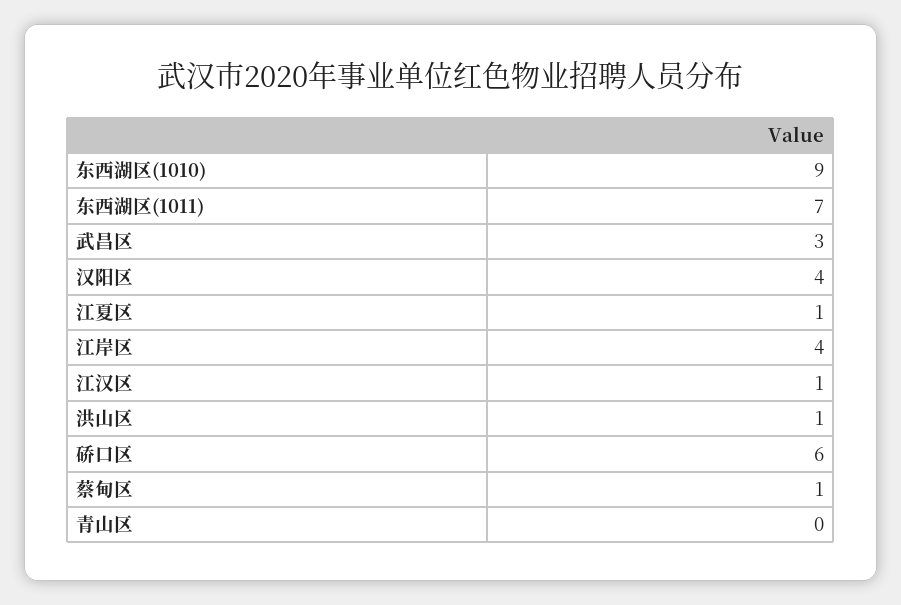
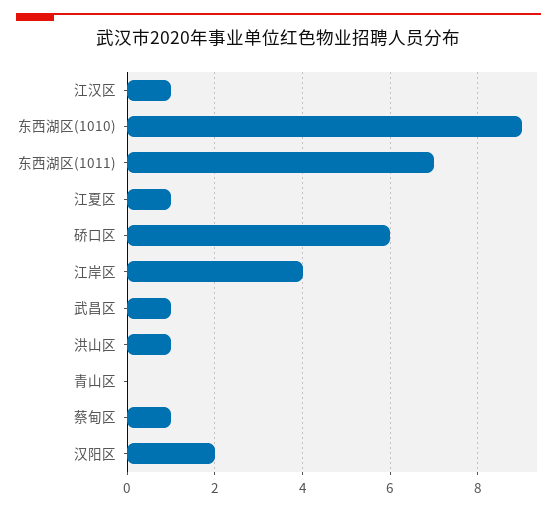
武昌区: 3 -> 1
汉阳区: 4 -> 2

